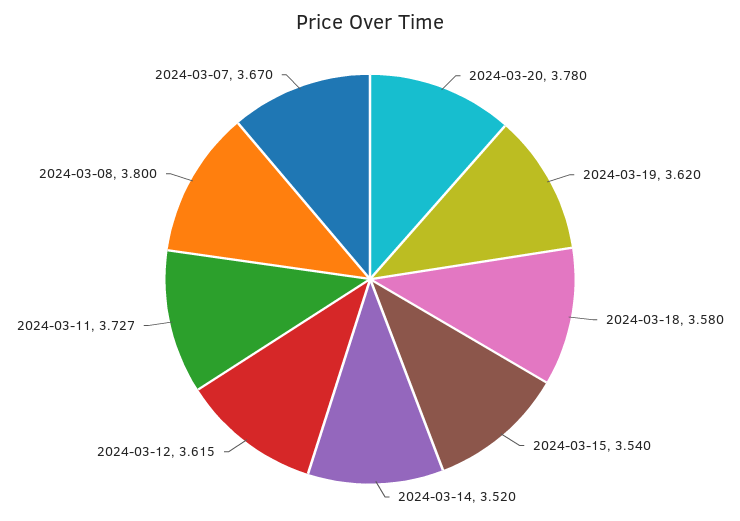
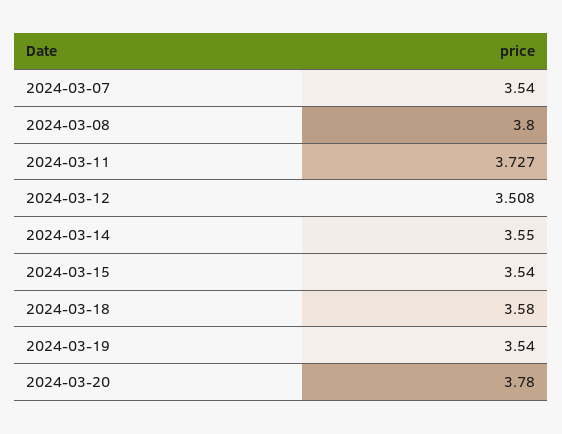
2024-03-19: 3.62 -> 3.54
2024-03-14: 3.52 -> 3.55
2024-03-12: 3.615 -> 3.508
2024-03-07: 3.67 -> 3.54

